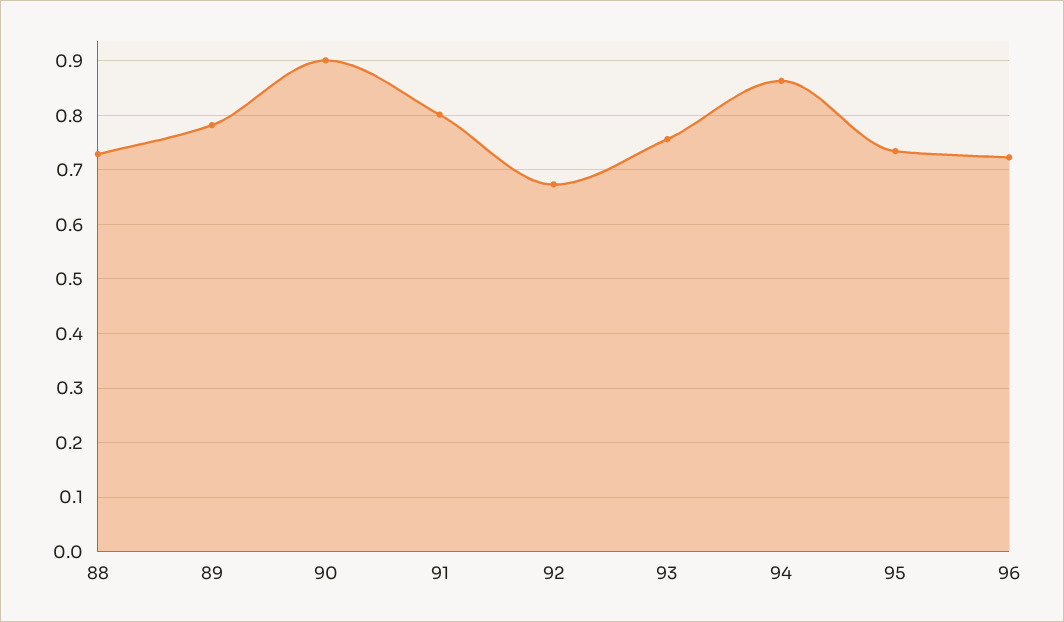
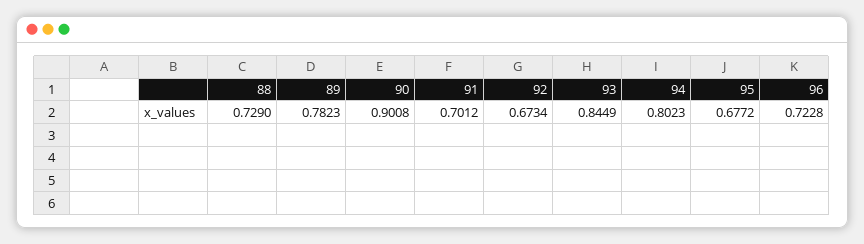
91: 0.8 -> 0.7012
93: 0.76 -> 0.8449
94: 0.86 -> 0.8023
95: 0.74 -> 0.6772

